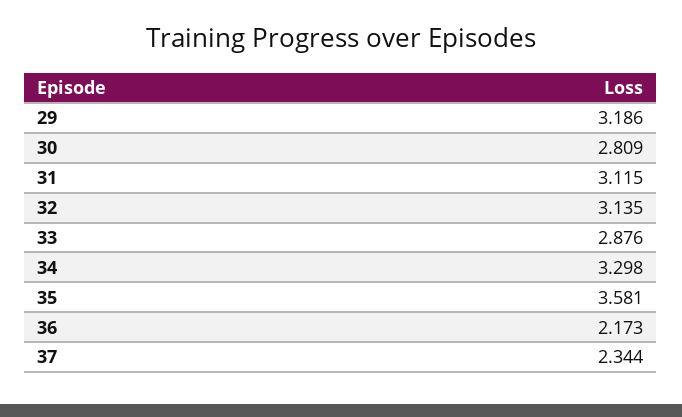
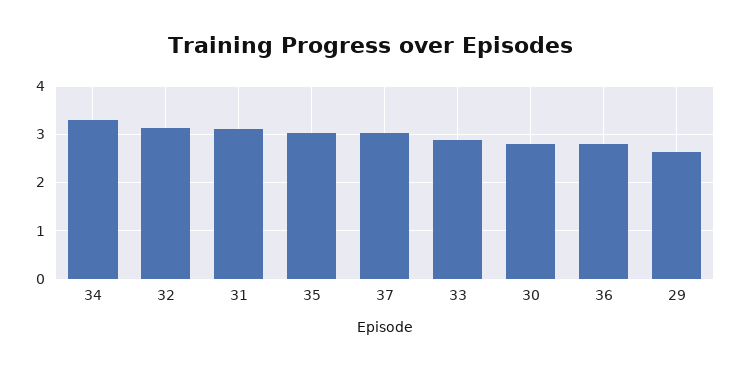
29: 3.186 -> 2.6
35: 3.581 -> 3
36: 2.173 -> 2.8
37: 2.344 -> 3

